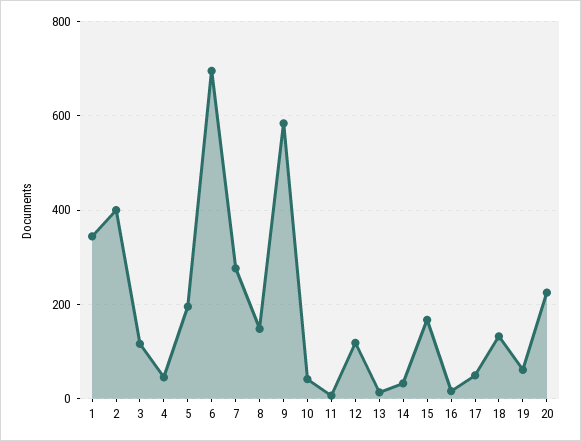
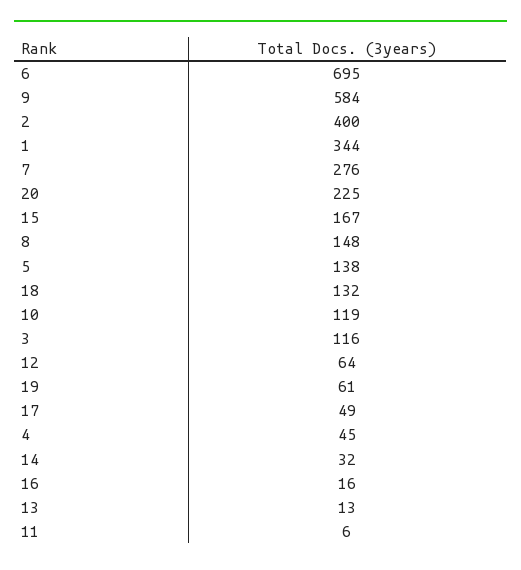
5: 200 -> 138
10: 40 -> 119
12: 120 -> 64

